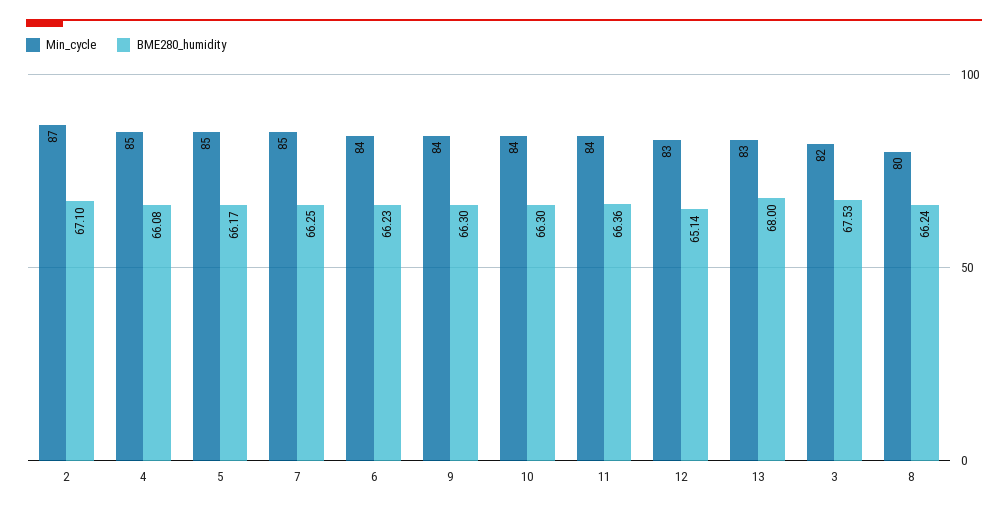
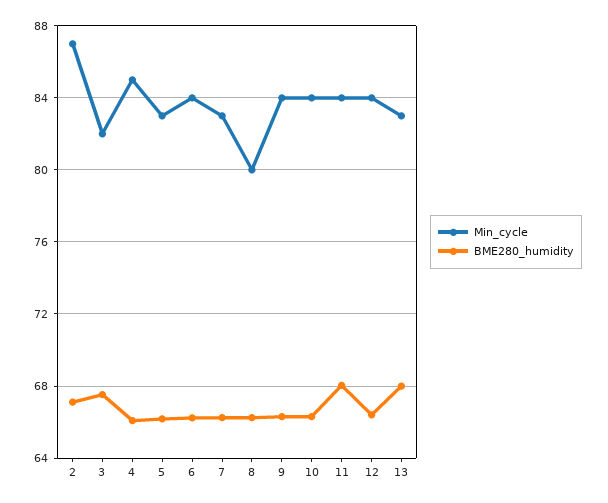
Min_cycle, 5: 85 -> 83
Min_cycle, 7: 85 -> 83
BME280_humidity, 11: 66.36 -> 68
Min_cycle, 12: 83 -> 84
BME280_humidity, 12: 65.14 -> 66.5

